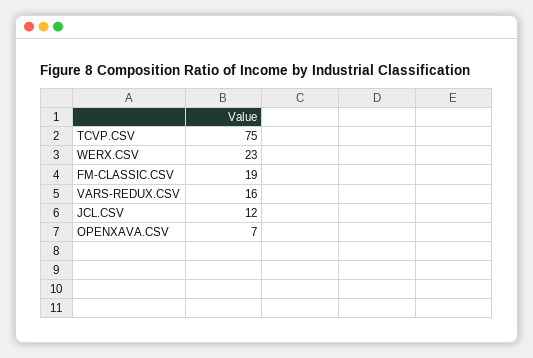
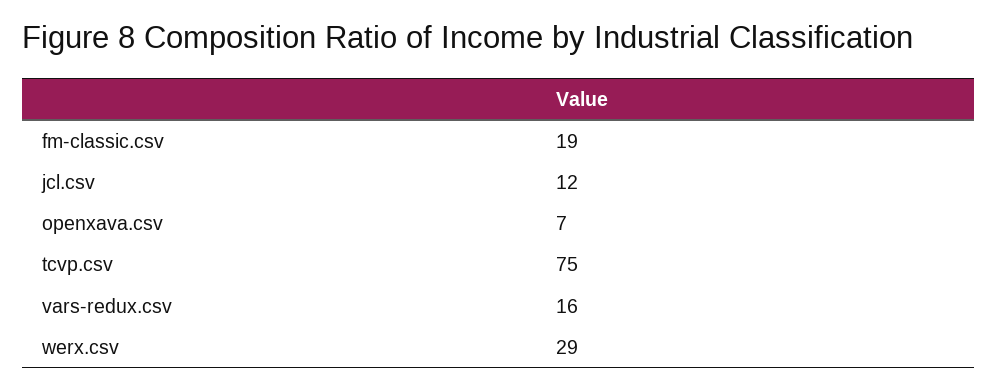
WERX.CSV: 23 -> 29

